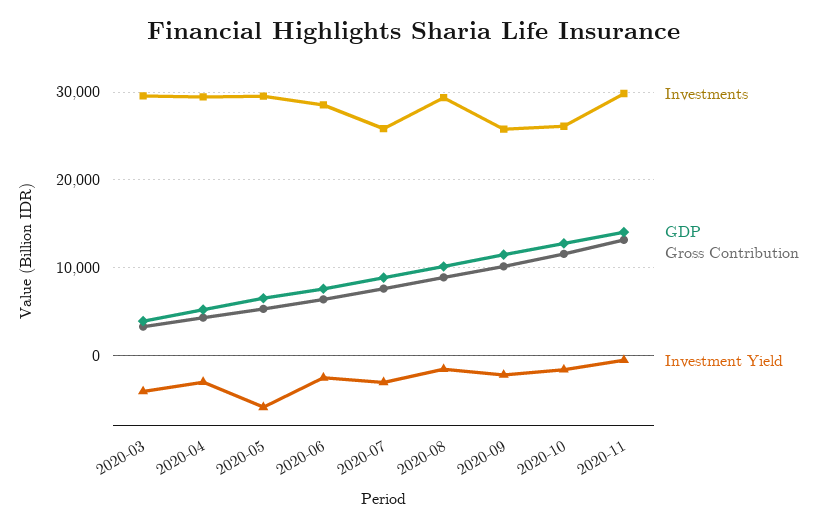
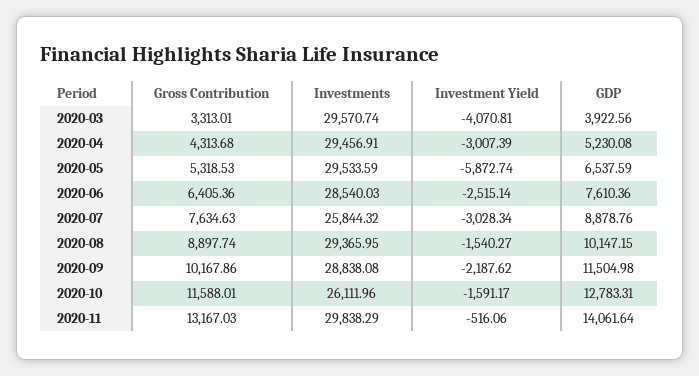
Investments, 2020-09: 26000 -> 28838.08

